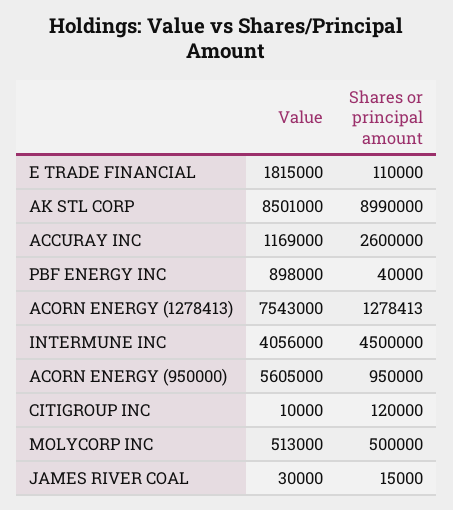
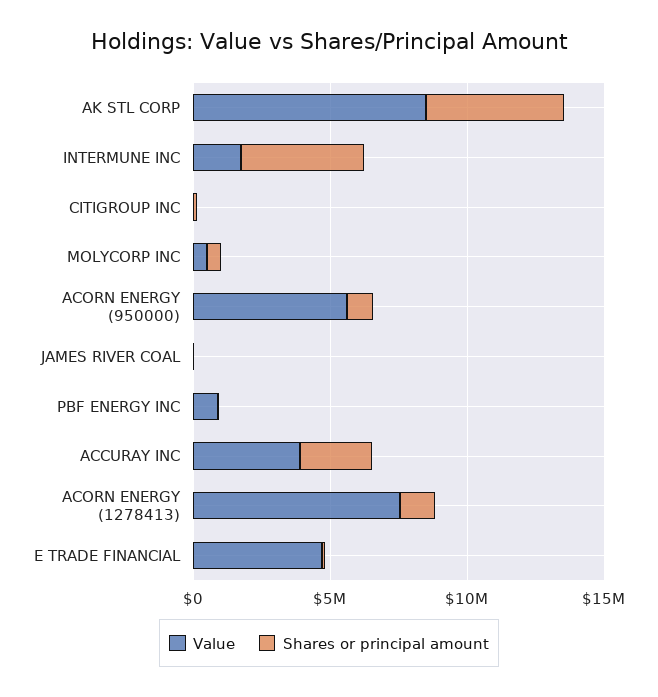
Value, E TRADE FINANCIAL: 1815000 -> 5000000
Shares or principal amount, AK STL CORP: 8990000 -> 5000000
Value, ACCURAY INC: 1169000 -> 4000000
Value, INTERMUNE INC: 4056000 -> 2000000

